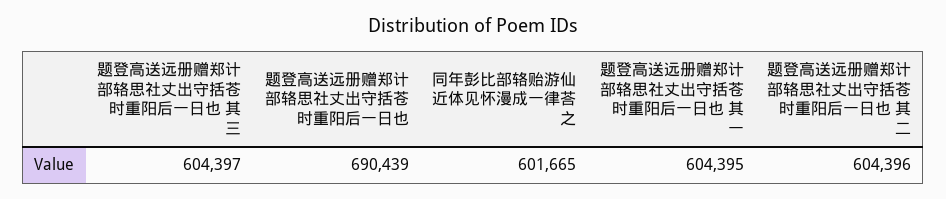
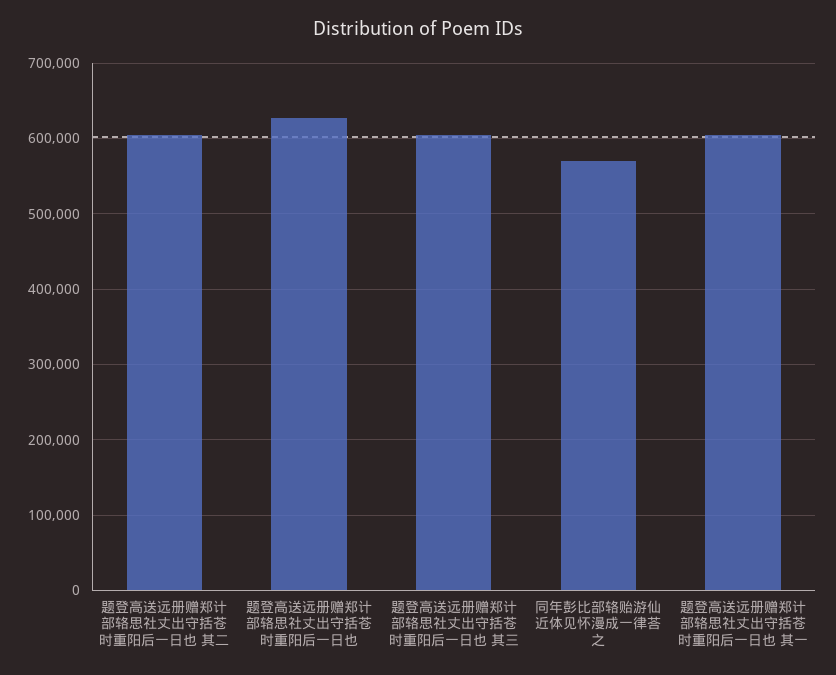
题登高送远册赠郑计部辂思社丈出守括苍时重阳后一日也: 690439 -> 630000
同年彭比部辂贻游仙近体见怀漫成一律荅之: 601665 -> 570000

